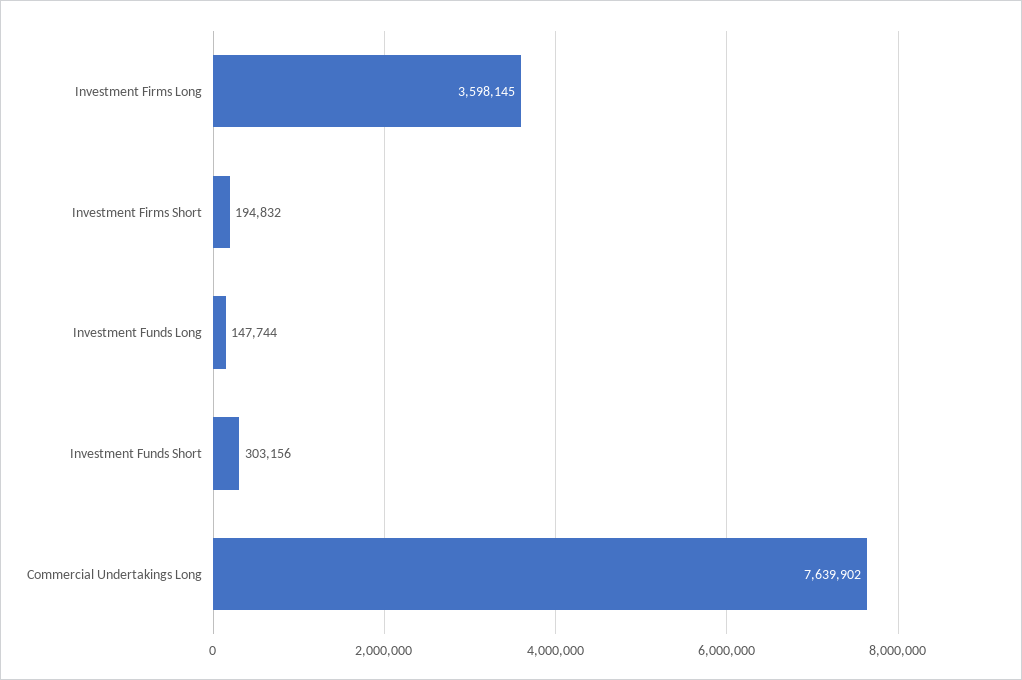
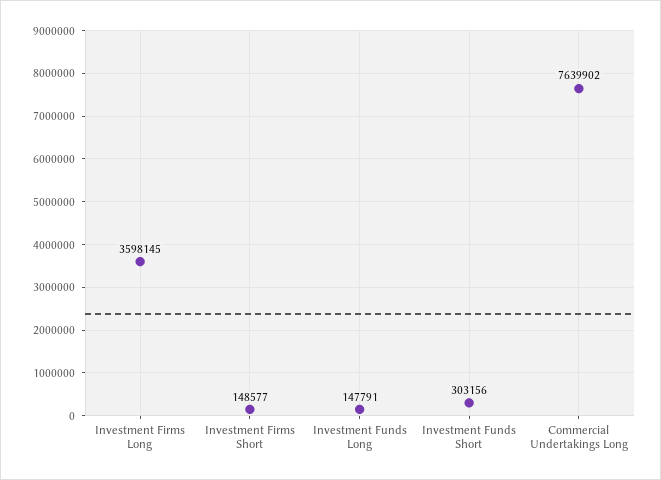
Investment Firms Short: 194832 -> 148577
Investment Funds Long: 147744 -> 147791

